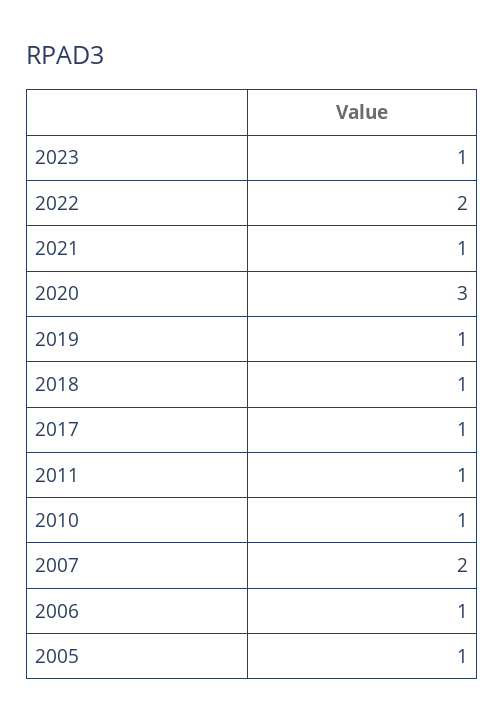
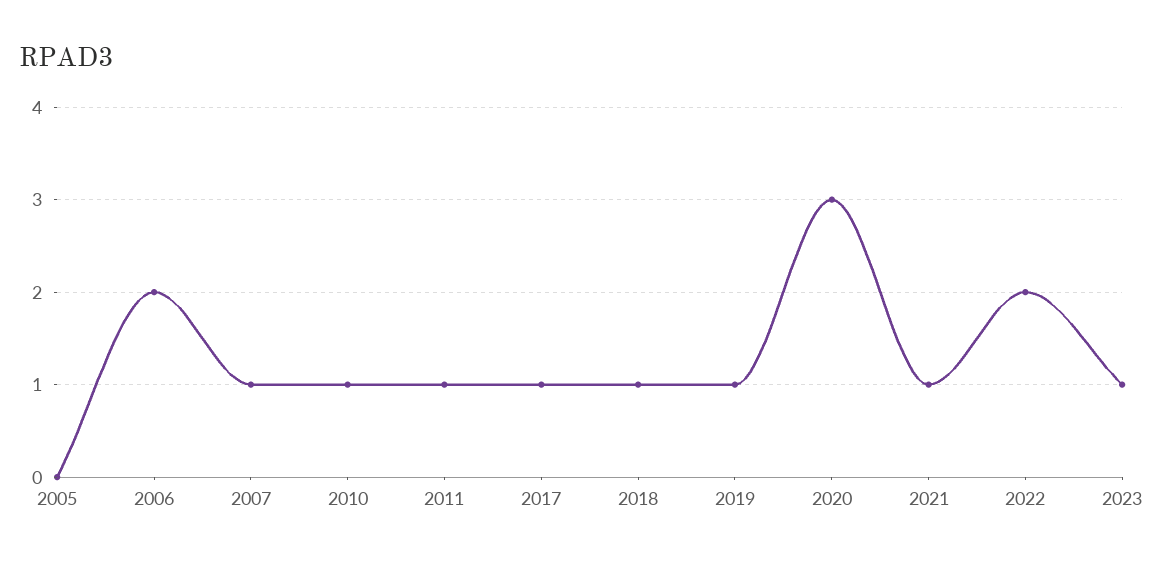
2007: 2 -> 1
2006: 1 -> 2
2005: 1 -> 0

